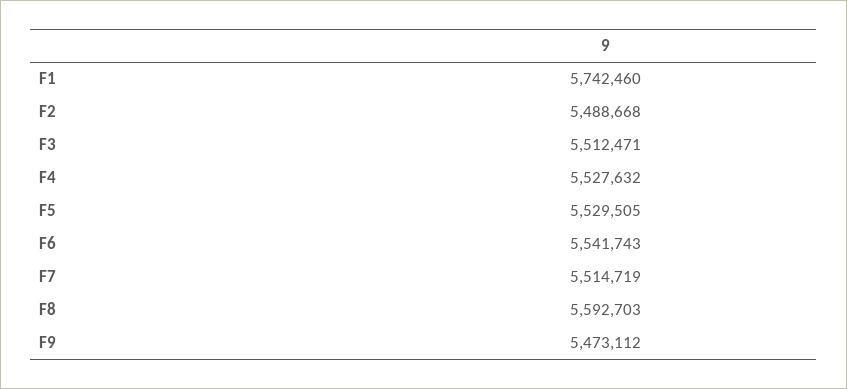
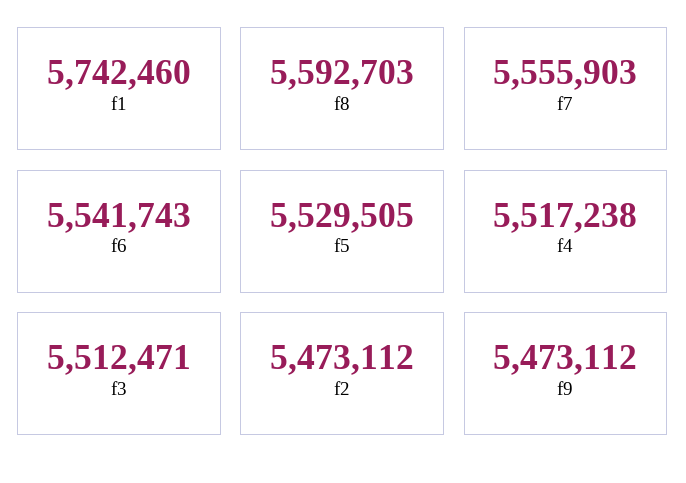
F2: 5488668 -> 5473112
F4: 5527632 -> 5517238
F7: 5514719 -> 5555903

